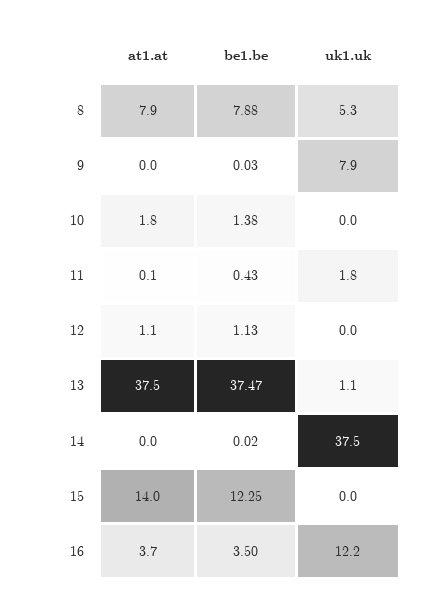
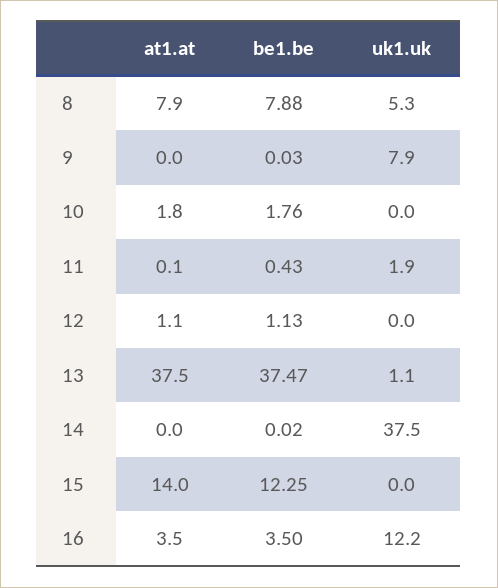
be1.be, 10: 1.38 -> 1.76
uk1.uk, 11: 1.8 -> 1.9
at1.at, 16: 3.7 -> 3.5

